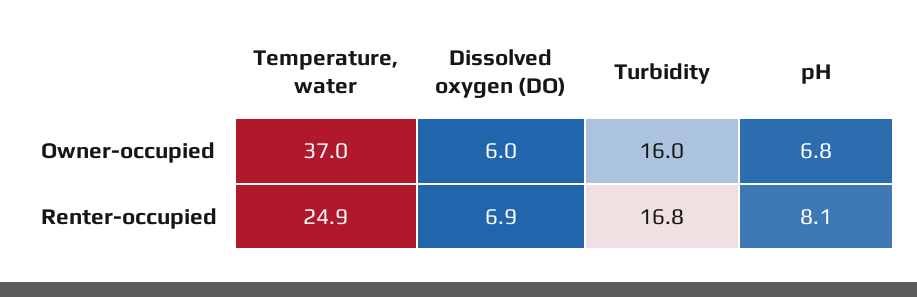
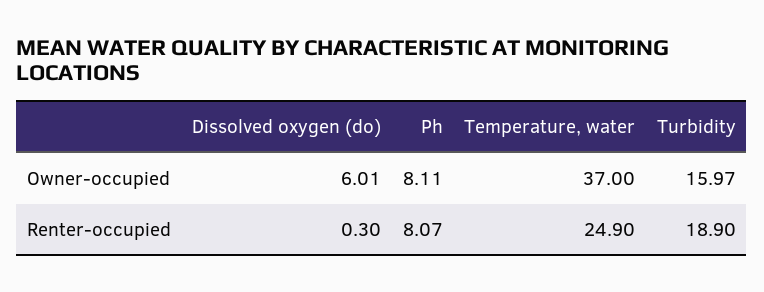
pH, Owner-occupied: 6.8 -> 8.11
Dissolved oxygen (DO), Renter-occupied: 6.9 -> 0.3
Turbidity, Renter-occupied: 16.8 -> 18.9

